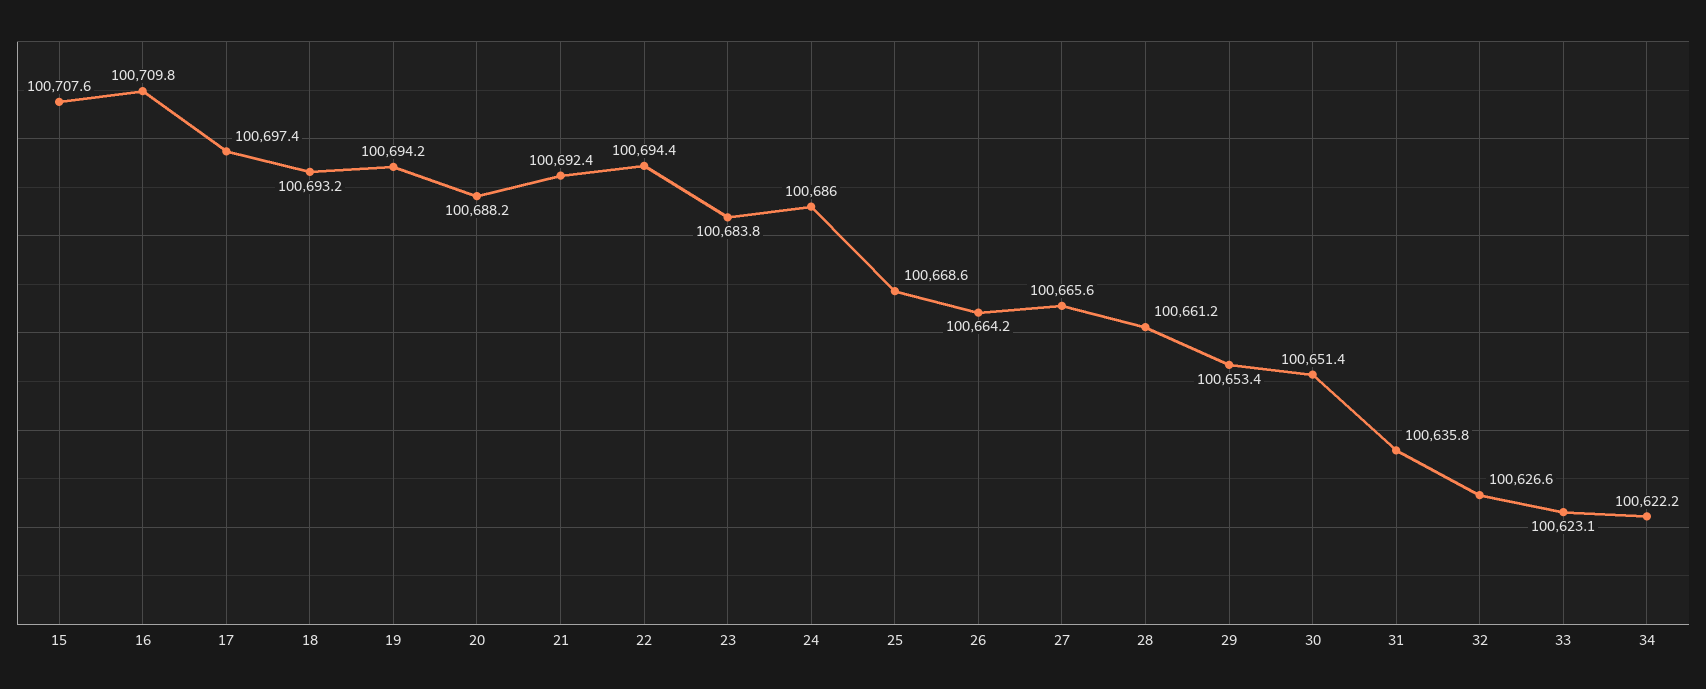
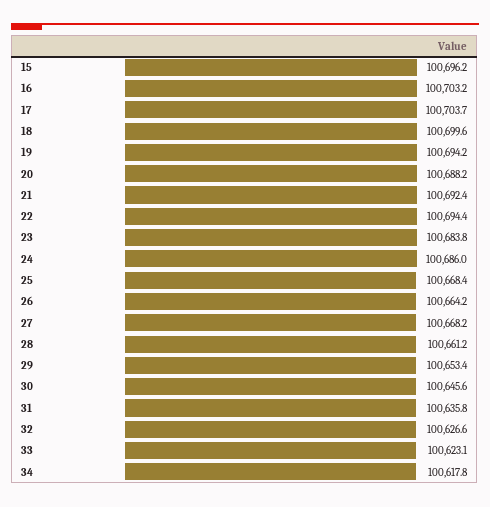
15: 100707.6 -> 100696.2
16: 100709.8 -> 100703.2
17: 100697.4 -> 100703.7
18: 100693.2 -> 100699.6
25: 100668.6 -> 100668.4
27: 100665.6 -> 100668.2
30: 100651.4 -> 100645.6
34: 100622.2 -> 100617.8

